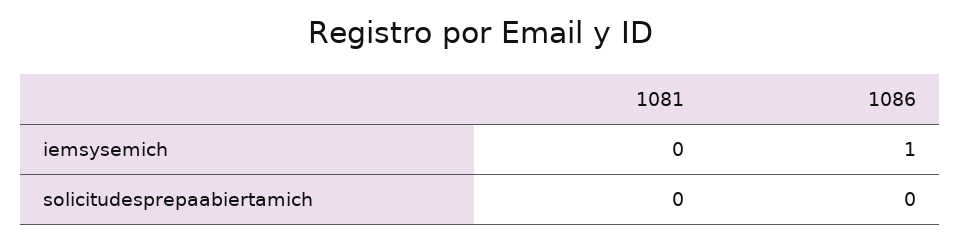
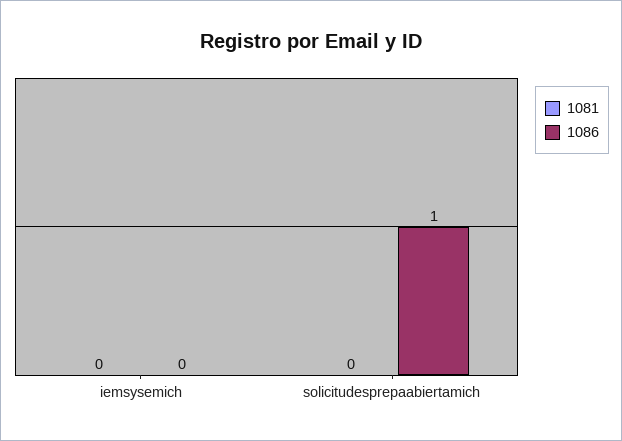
1086, iemsysemich: 1 -> 0
1086, solicitudesprepaabiertamich: 0 -> 1

